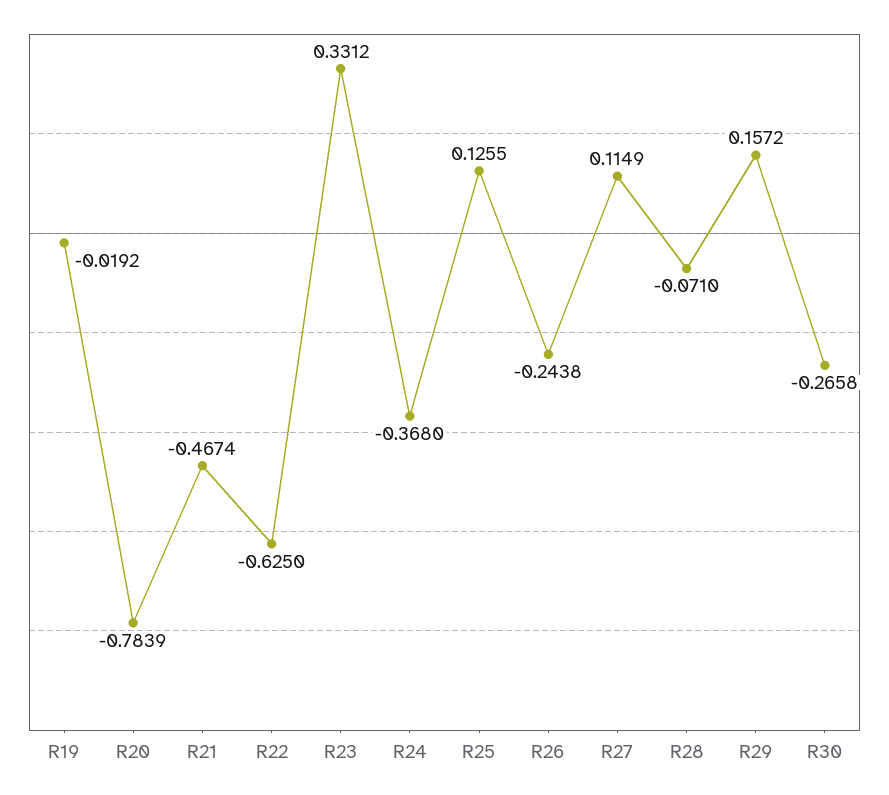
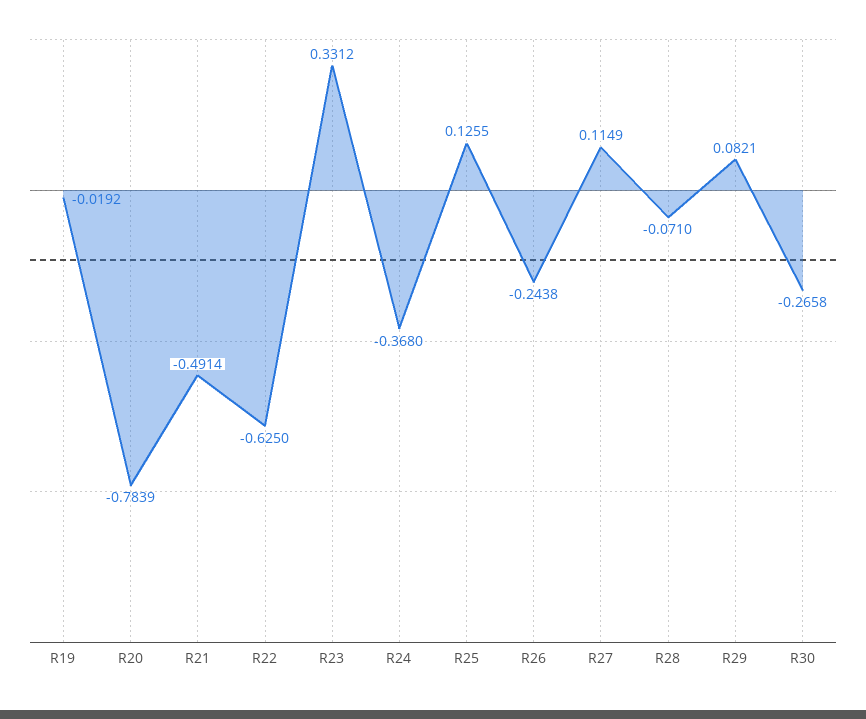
R21: -0.4674 -> -0.4914
R29: 0.1572 -> 0.0821

